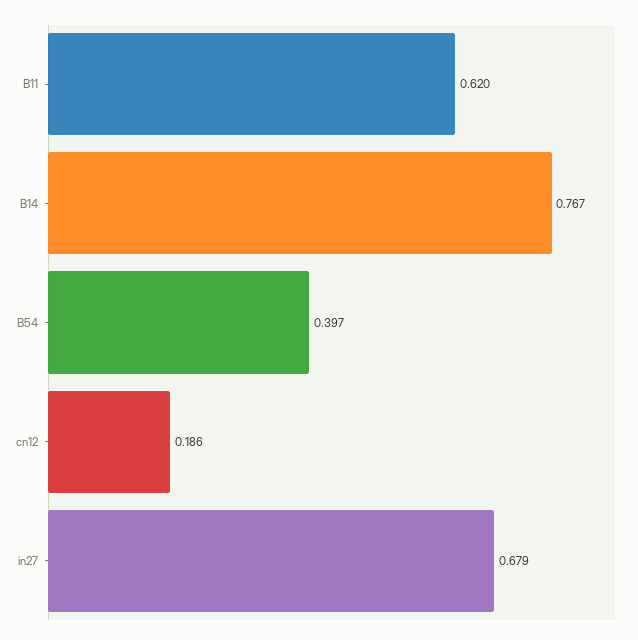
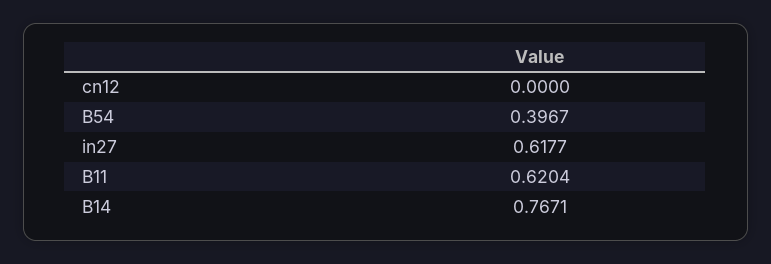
cn12: 0.186 -> 0
in27: 0.679 -> 0.6177

